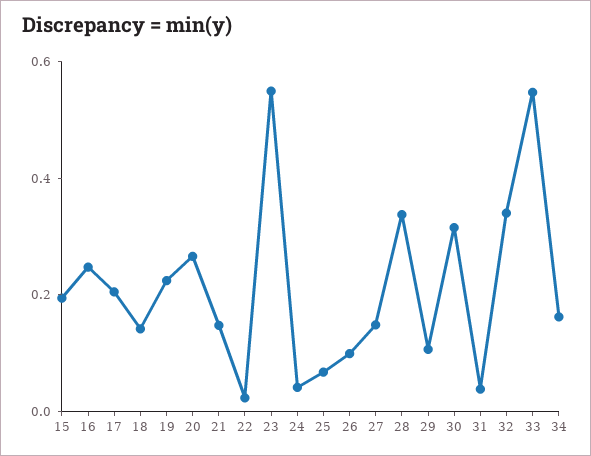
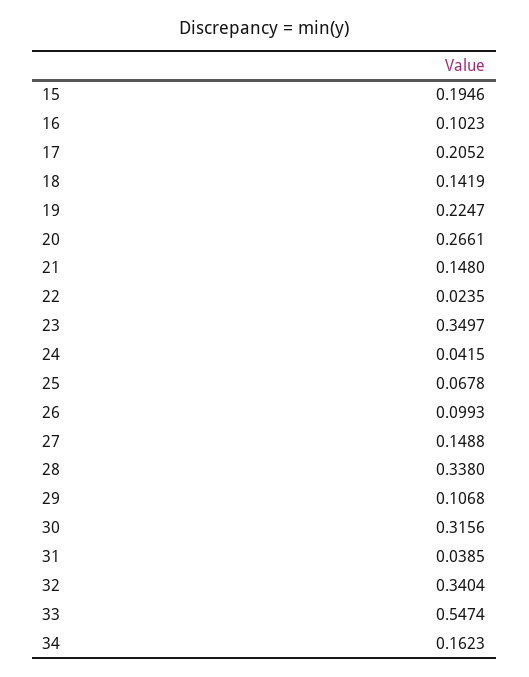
16: 0.25 -> 0.1023
23: 0.55 -> 0.3497

